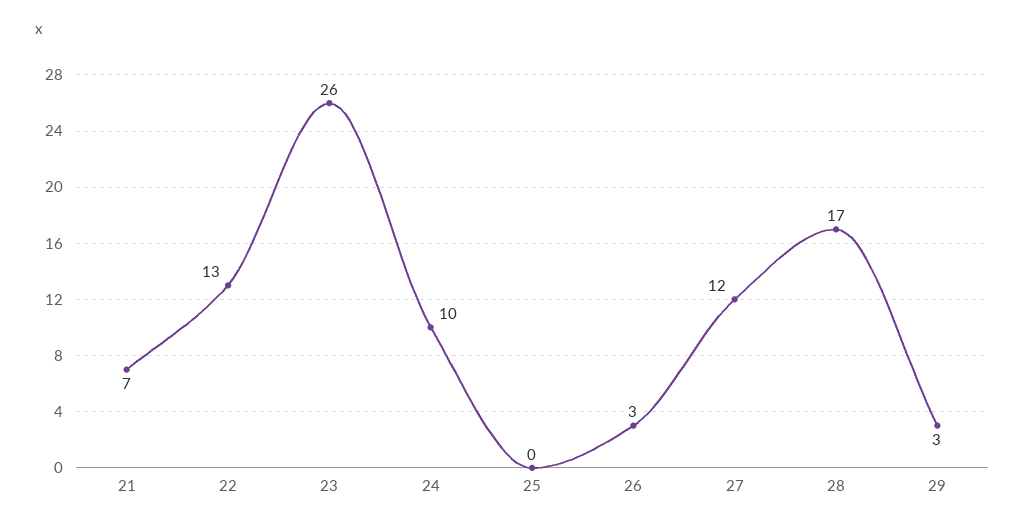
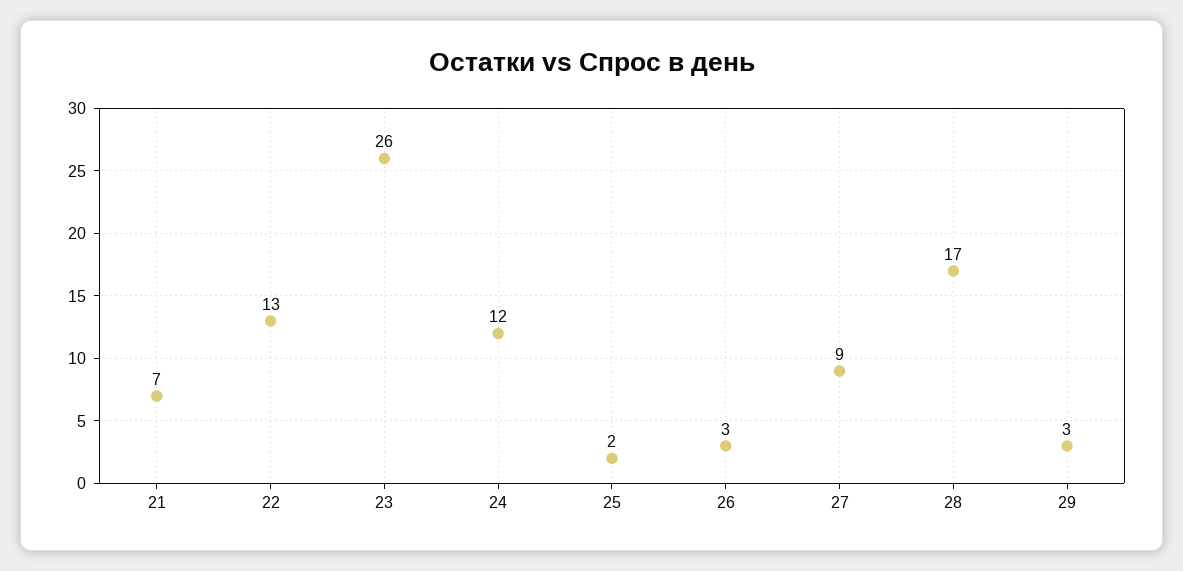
24: 10 -> 12
25: 0 -> 2
27: 12 -> 9

